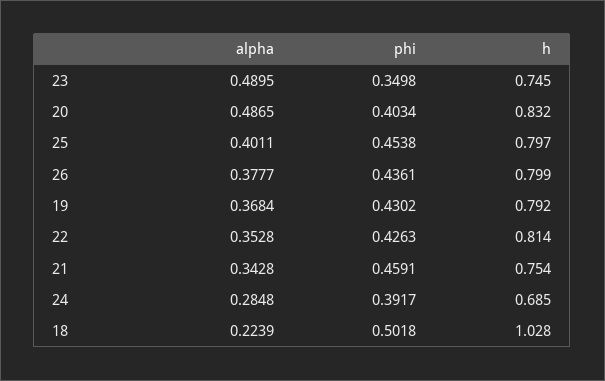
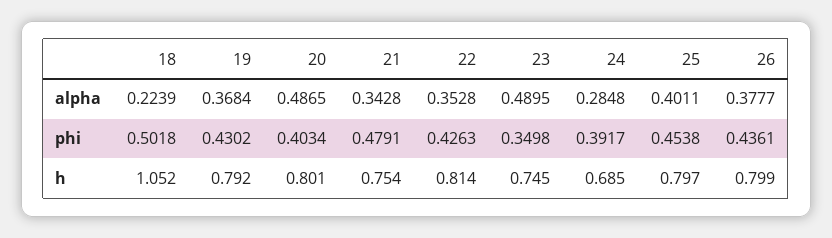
h, 20: 0.832 -> 0.801
phi, 21: 0.4591 -> 0.4791
h, 18: 1.028 -> 1.052

